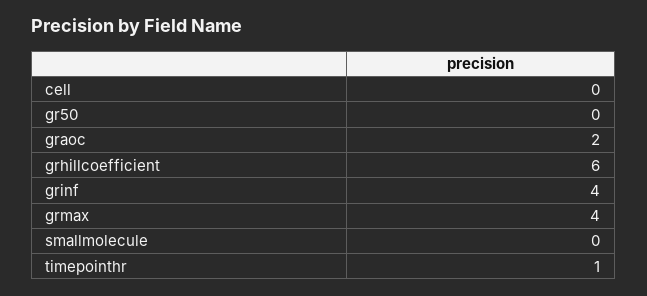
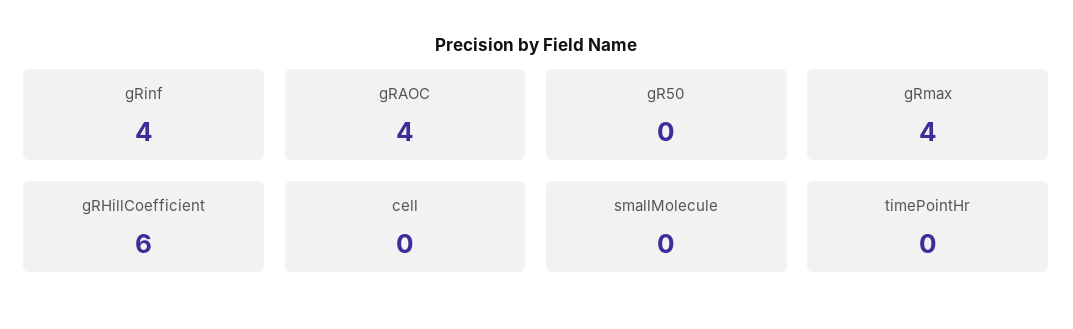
graoc: 2 -> 4
timepointhr: 1 -> 0

